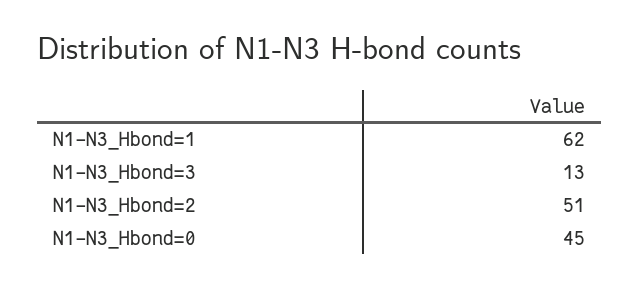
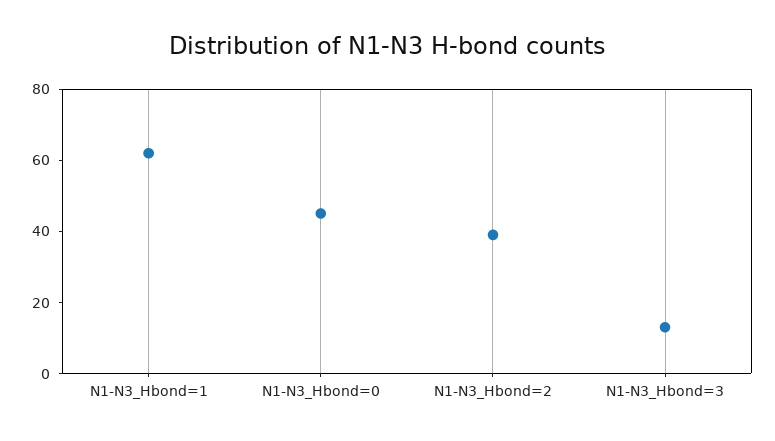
N1-N3_Hbond=2: 51 -> 40

